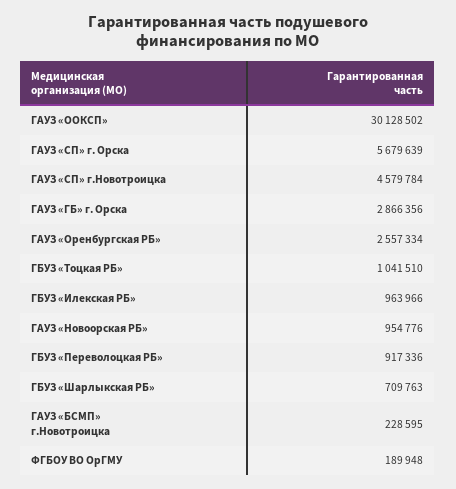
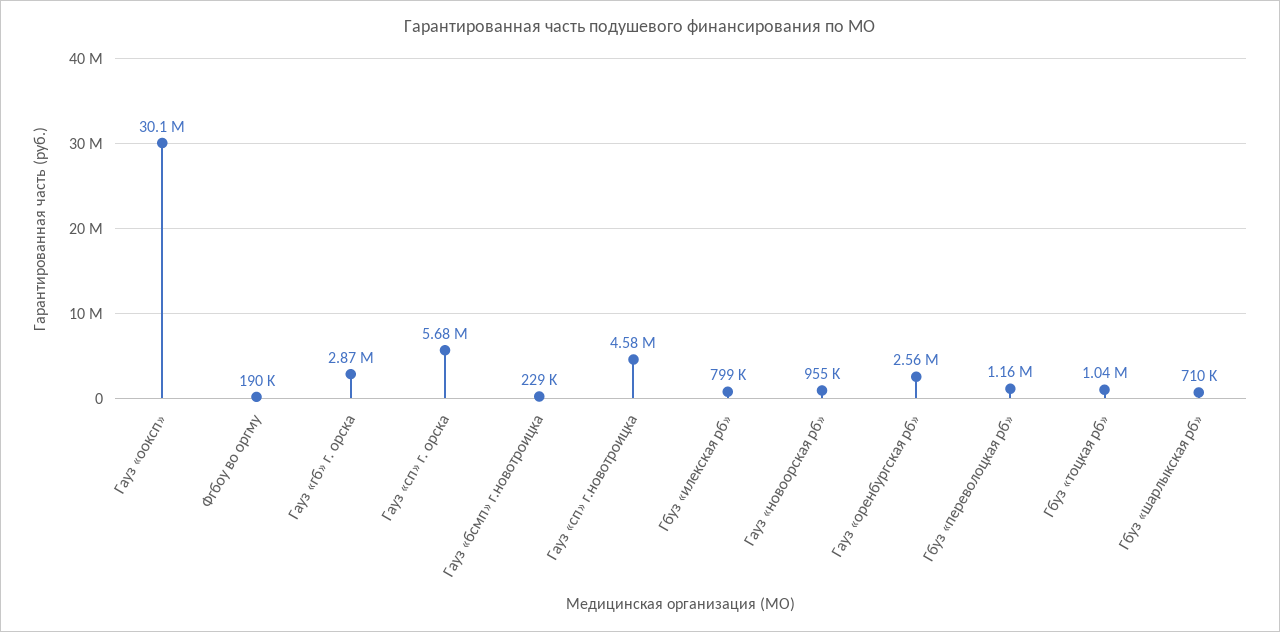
ГБУЗ «Илекская РБ»: 963966 -> 799000
ГБУЗ «Переволоцкая РБ»: 917336 -> 1160000

